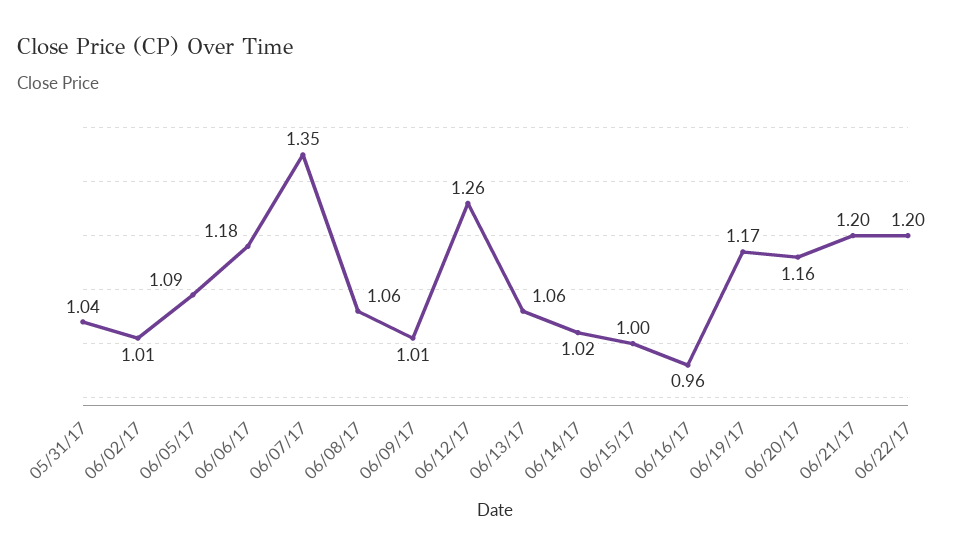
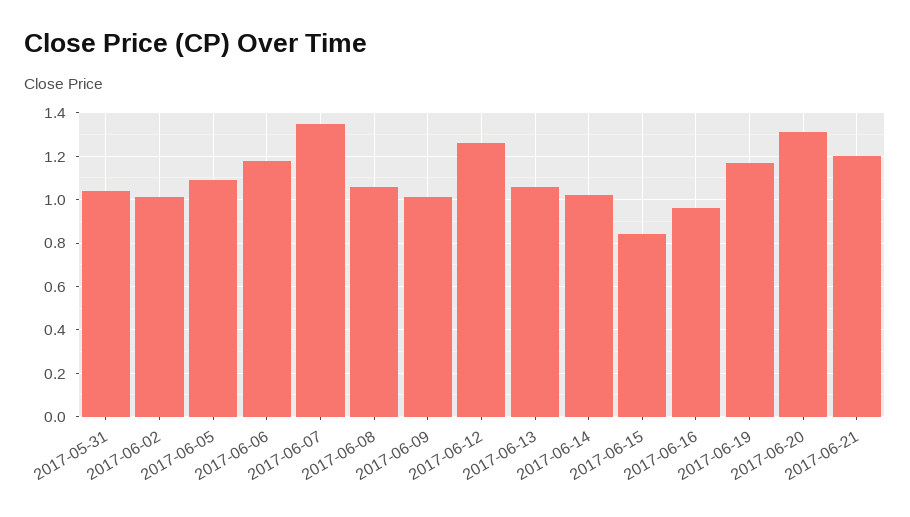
06/15/17: 1 -> 0.85
06/20/17: 1.16 -> 1.3
06/22/17: 1.2 -> none

